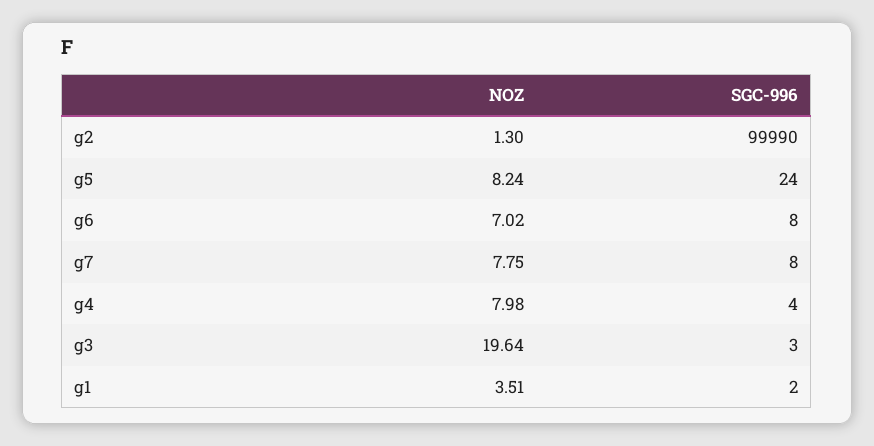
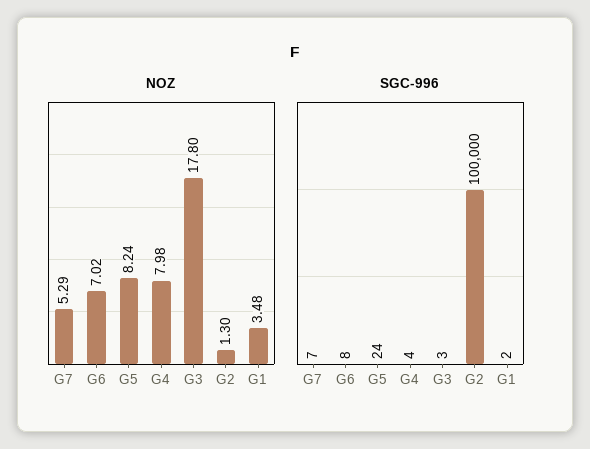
SGC-996, g2: 99990 -> 100000
NOZ, g7: 7.75 -> 5.29
SGC-996, g7: 8 -> 7
NOZ, g3: 19.64 -> 17.8
NOZ, g1: 3.51 -> 3.48

